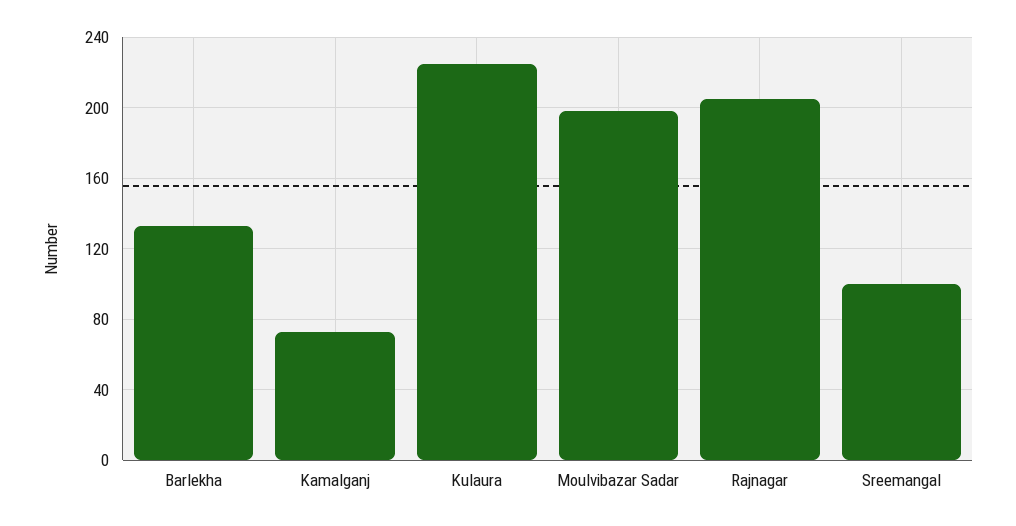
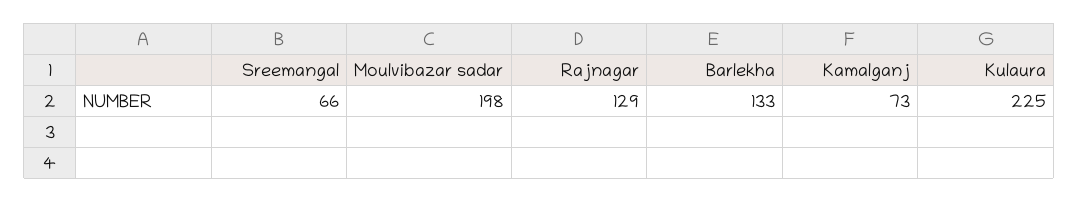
Rajnagar: 205 -> 129
Sreemangal: 100 -> 66

